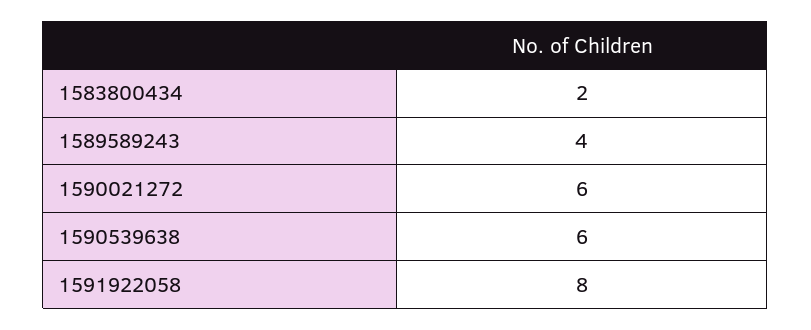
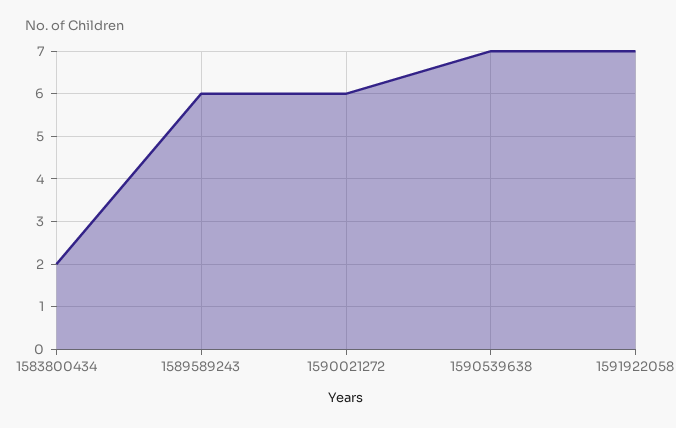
1589589243: 4 -> 6
1590539638: 6 -> 7
1591922058: 8 -> 7

